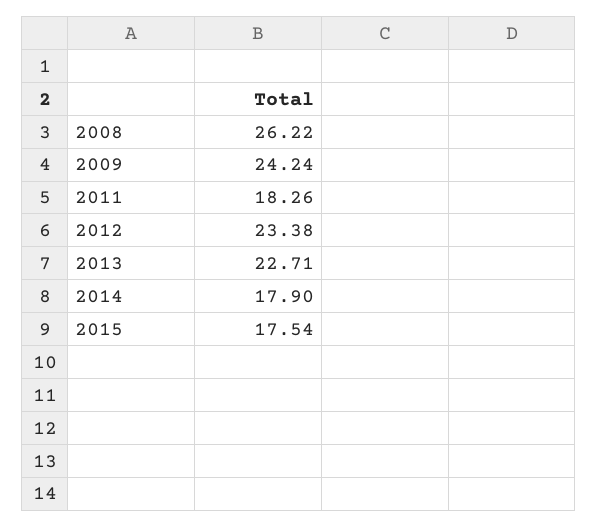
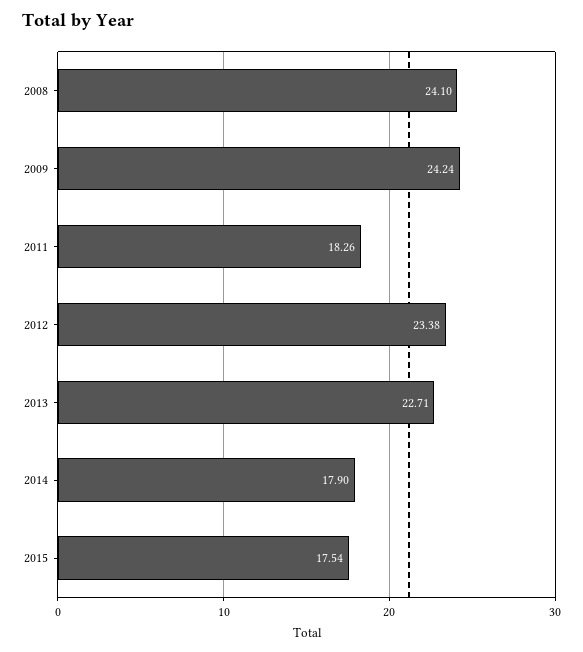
2008: 26.22 -> 24.1

